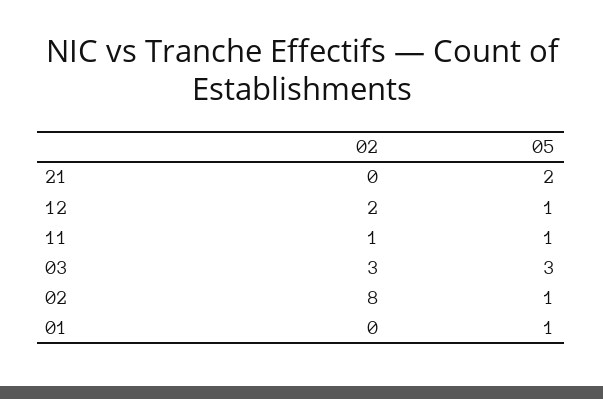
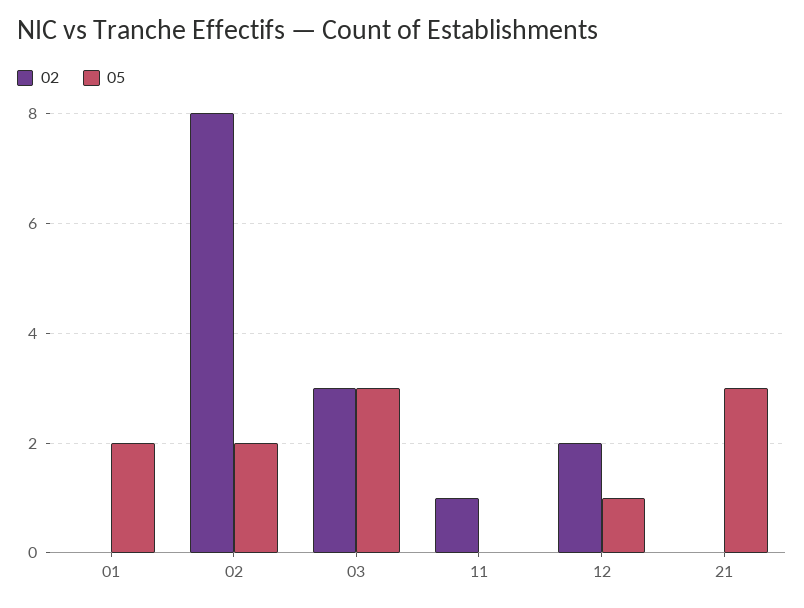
05, 21: 2 -> 3
05, 11: 1 -> 0
05, 02: 1 -> 2
05, 01: 1 -> 2

